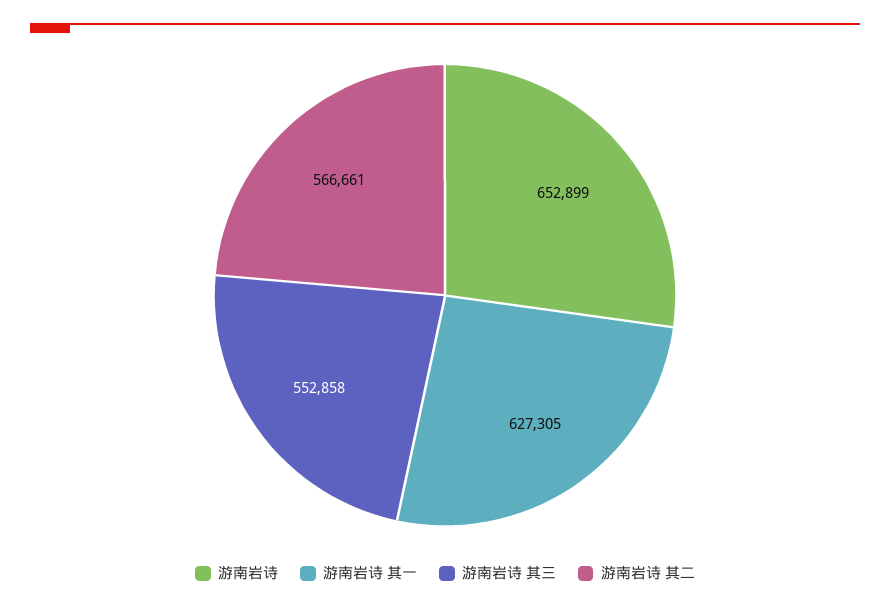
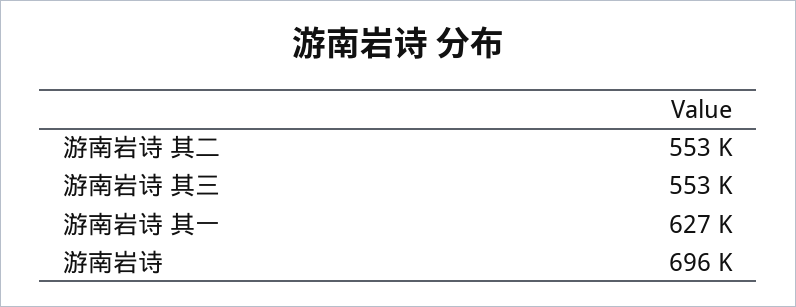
游南岩诗: 652899 -> 696000
游南岩诗 其二: 566661 -> 553000

